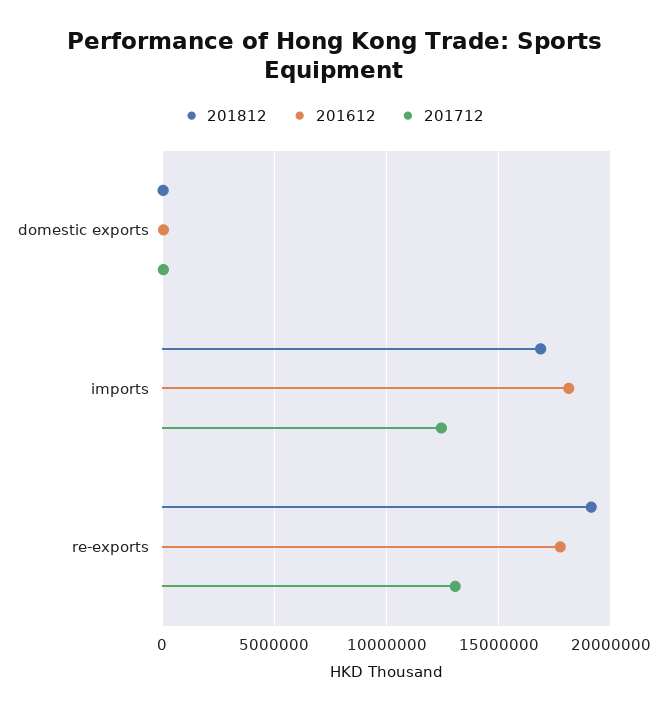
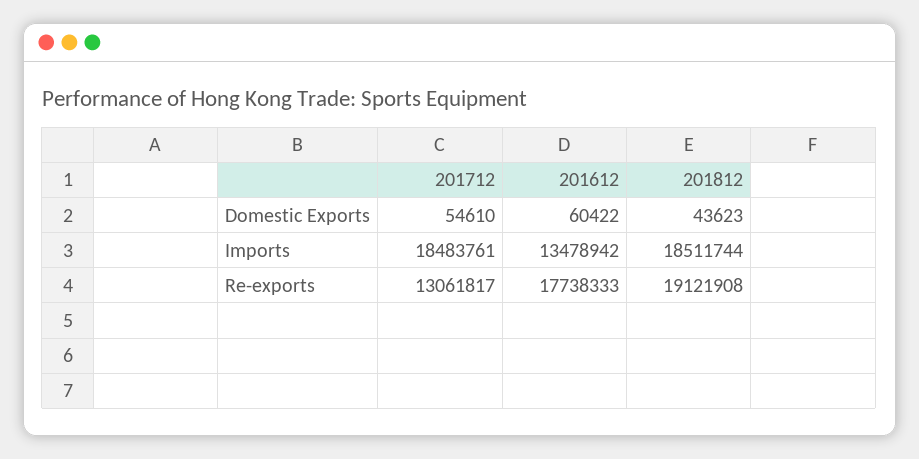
201812, imports: 17000000 -> 18511744
201612, imports: 18000000 -> 13478942
201712, imports: 12500000 -> 18483761

